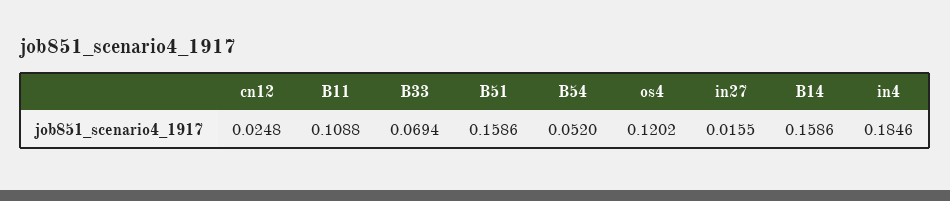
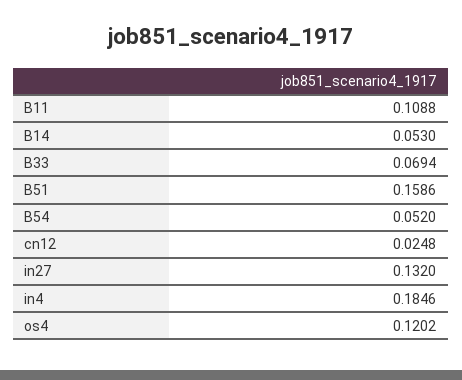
in27: 0.0155 -> 0.132
B14: 0.1586 -> 0.053

